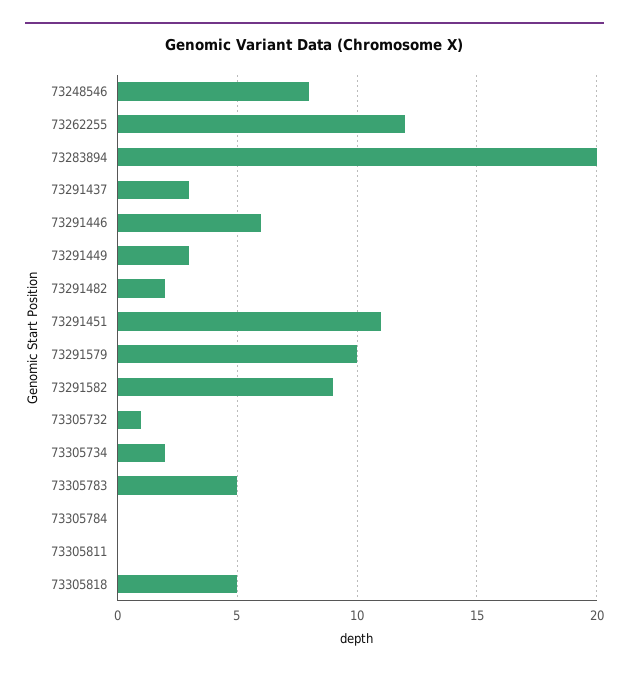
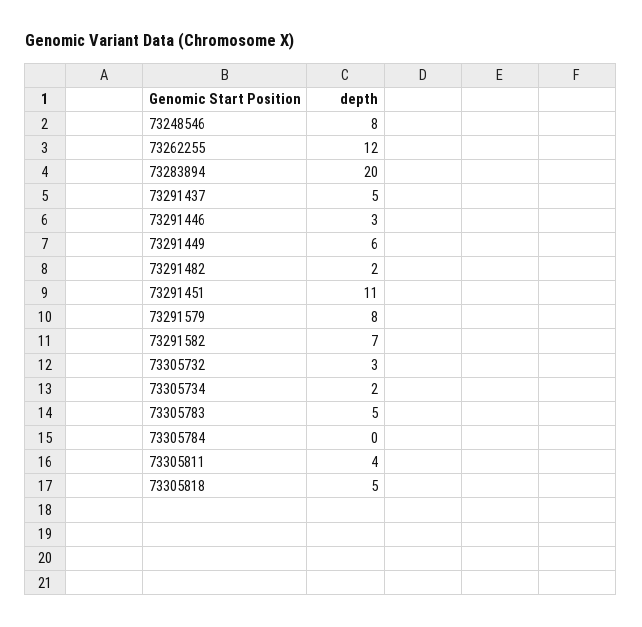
73291437: 3 -> 5
73291446: 6 -> 3
73291449: 3 -> 6
73291579: 10 -> 8
73291582: 9 -> 7
73305732: 1 -> 3
73305811: 0 -> 4

